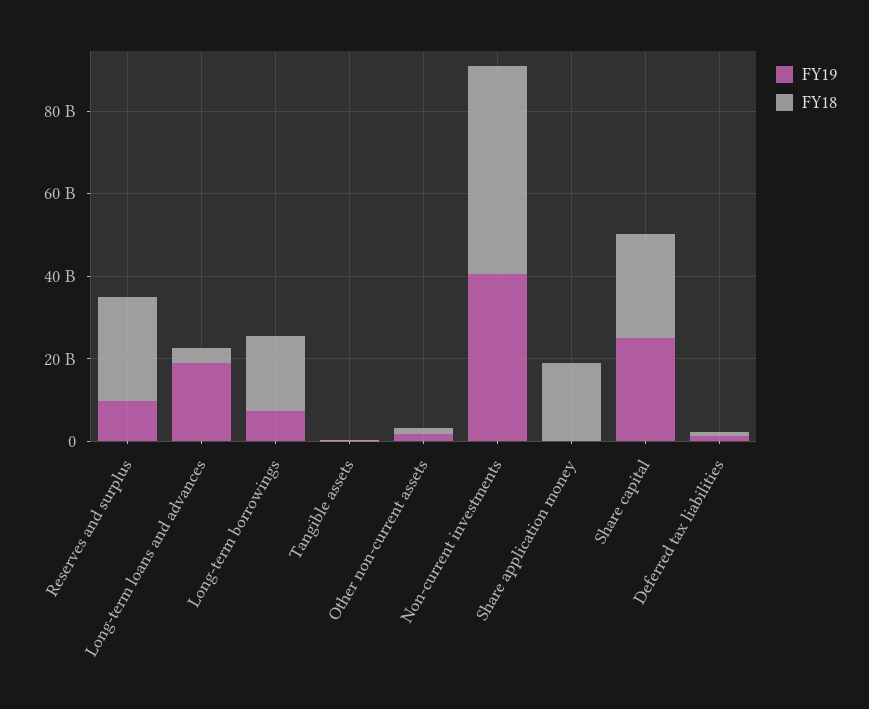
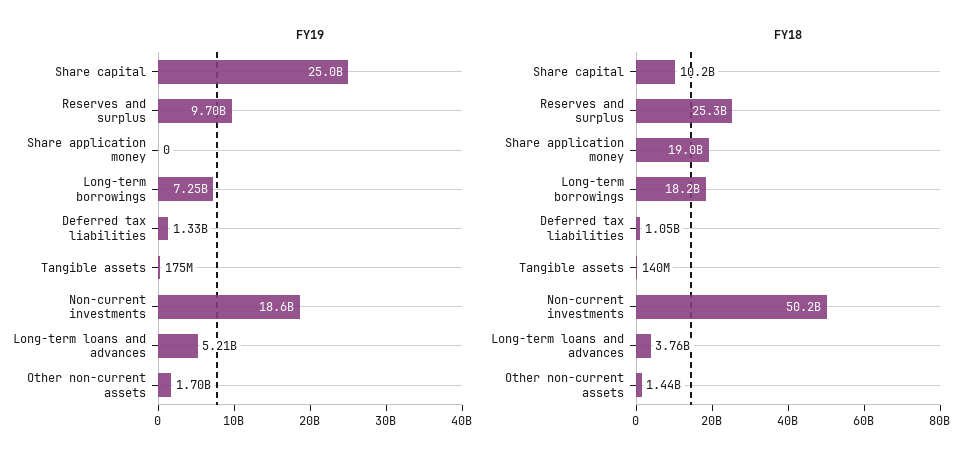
FY19, Long-term loans and advances: 20000000000 -> 5210000000
FY19, Non-current investments: 40000000000 -> 18600000000
FY18, Share capital: 25000000000 -> 10200000000

